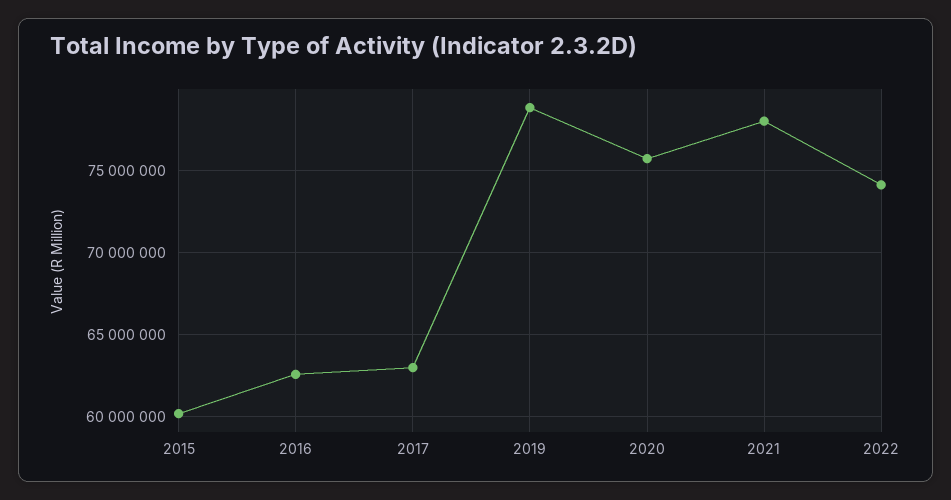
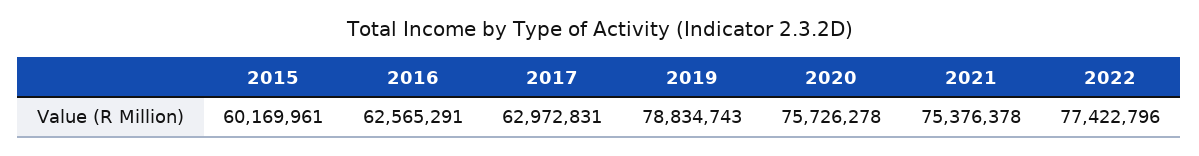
2021: 78000000 -> 75376378
2022: 74000000 -> 77422796

